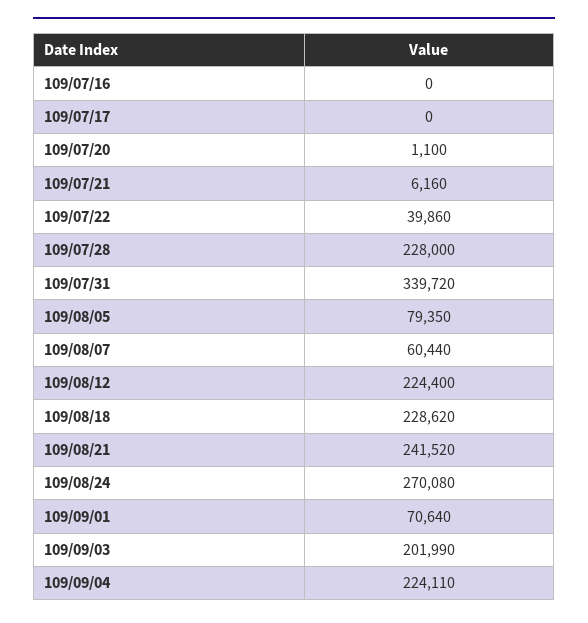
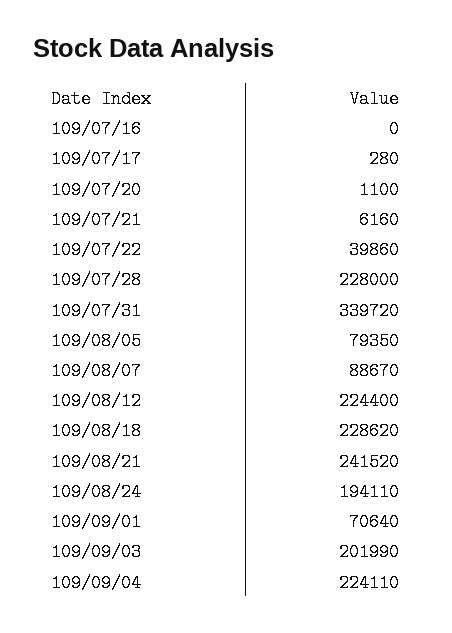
109/07/17: 0 -> 280
109/08/07: 60440 -> 88670
109/08/24: 270080 -> 194110

